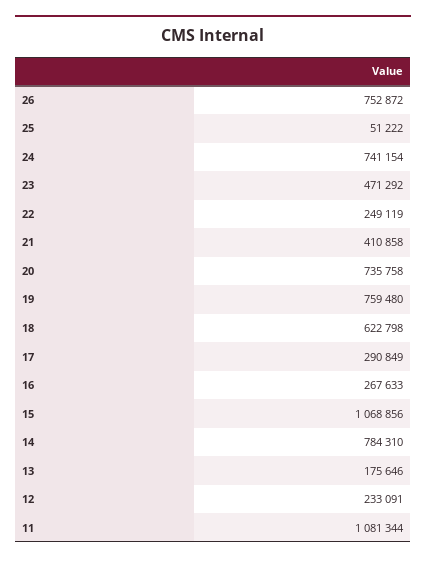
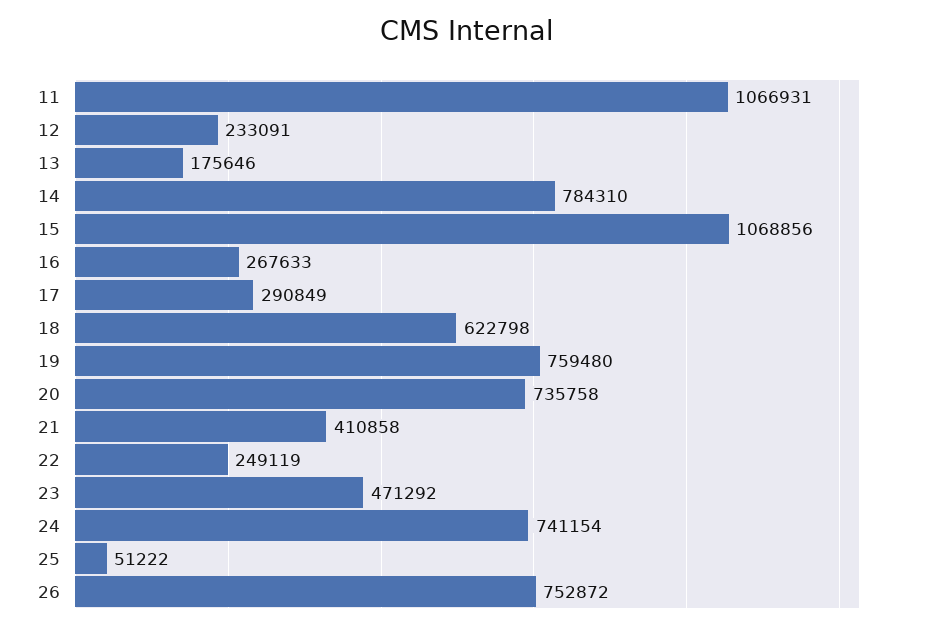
11: 1081344 -> 1066931

